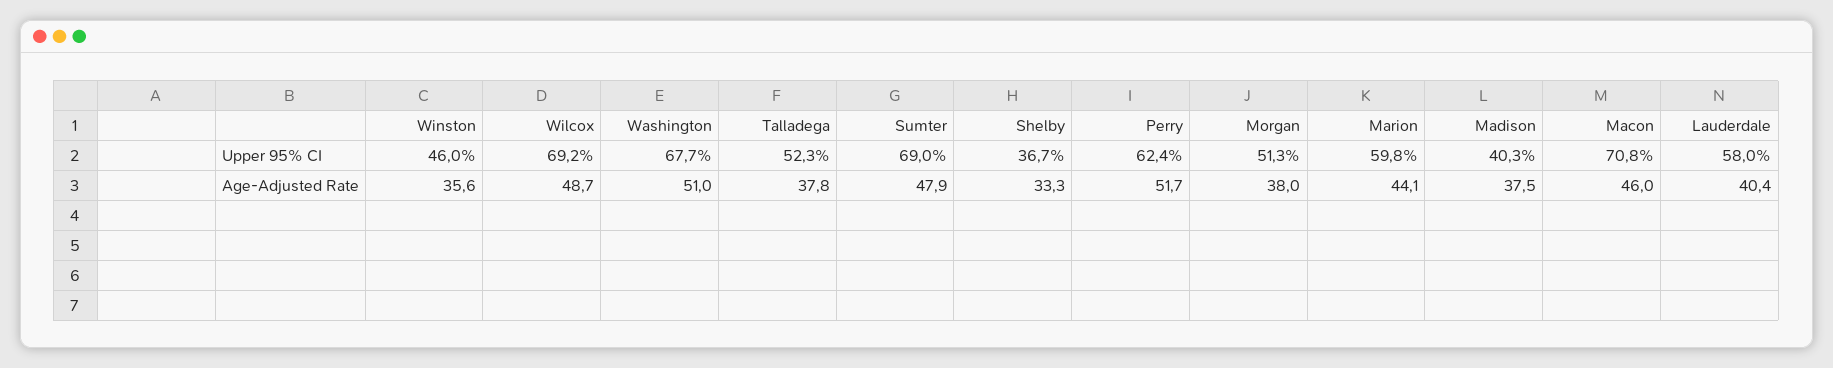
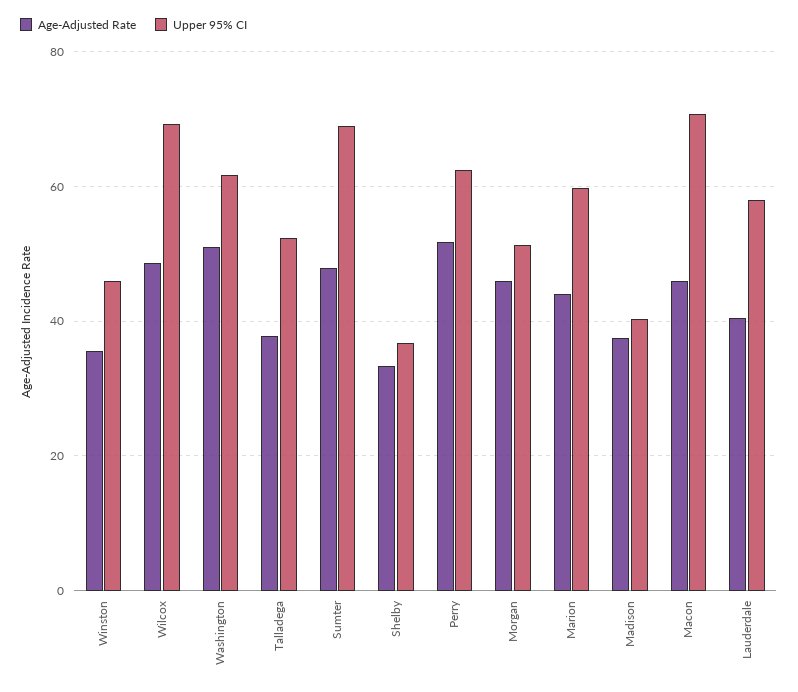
Upper 95% CI, Washington: 67.7 -> 62
Age-Adjusted Rate, Morgan: 38 -> 46

